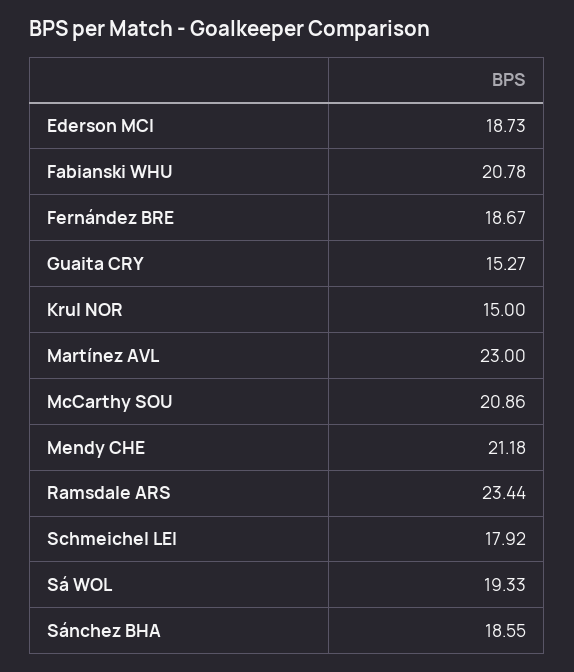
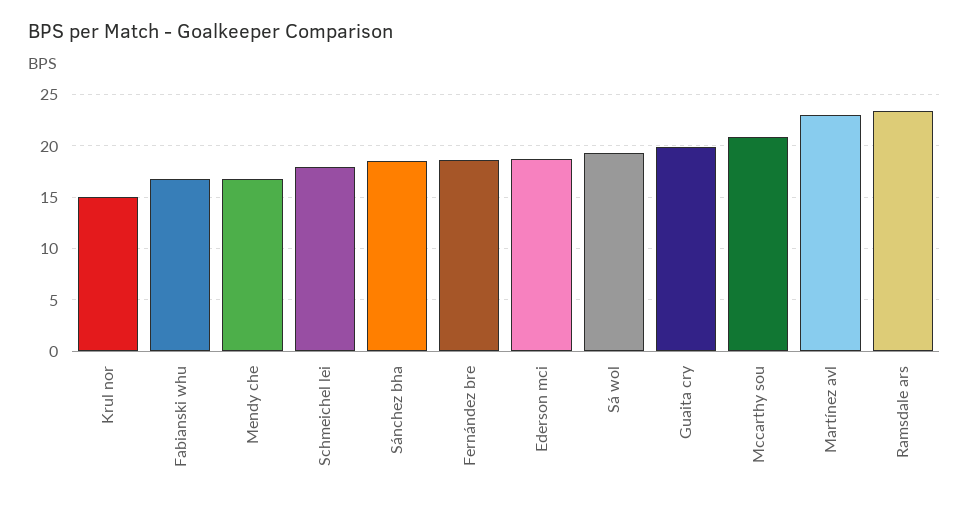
Fabianski WHU: 20.78 -> 17
Guaita CRY: 15.27 -> 20
Mendy CHE: 21.18 -> 17

